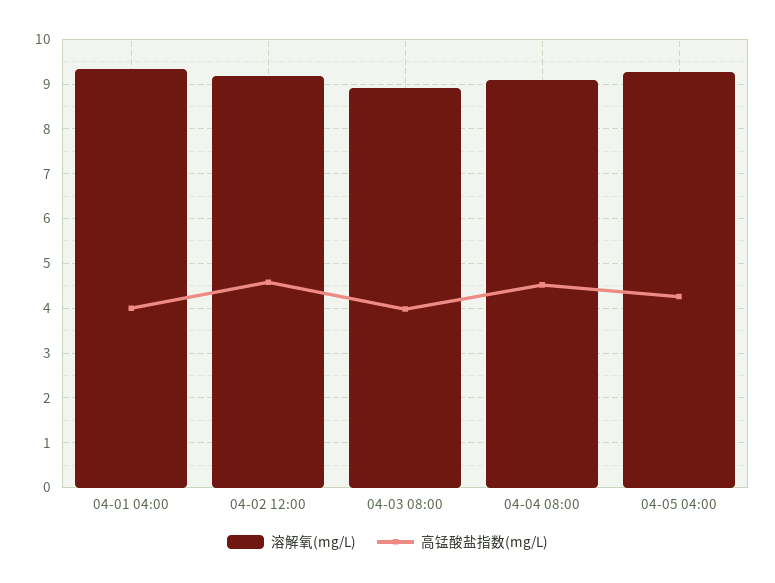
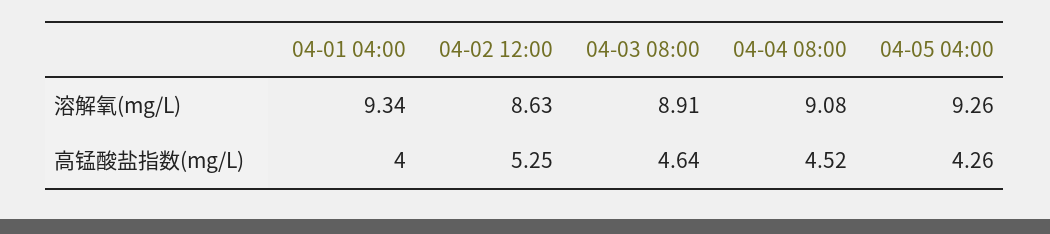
溶解氧(mg/L), 04-02 12:00: 9.2 -> 8.63
高锰酸盐指数(mg/L), 04-02 12:00: 4.6 -> 5.25
高锰酸盐指数(mg/L), 04-03 08:00: 4 -> 4.64

